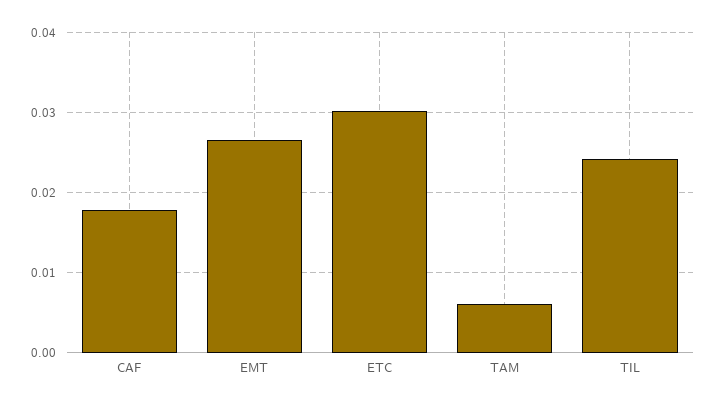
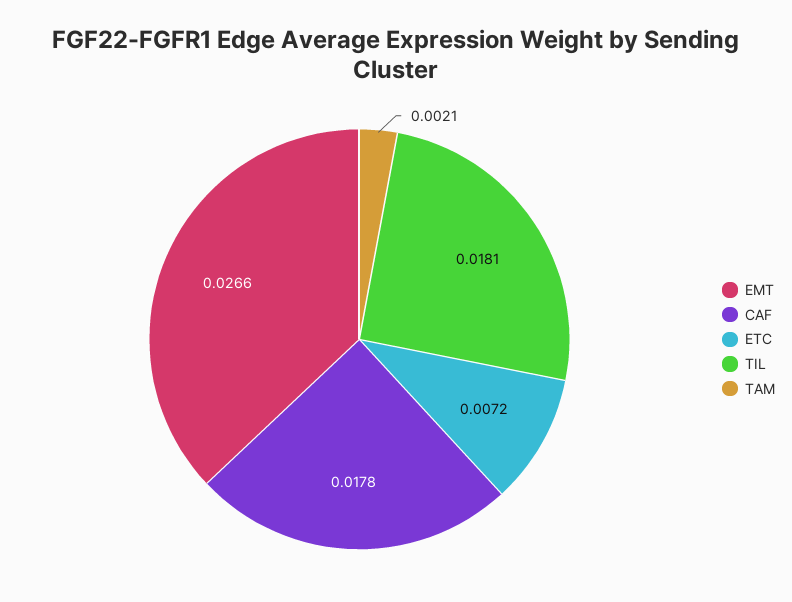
ETC: 0.03 -> 0.0072
TAM: 0.006 -> 0.0021
TIL: 0.024 -> 0.0181

